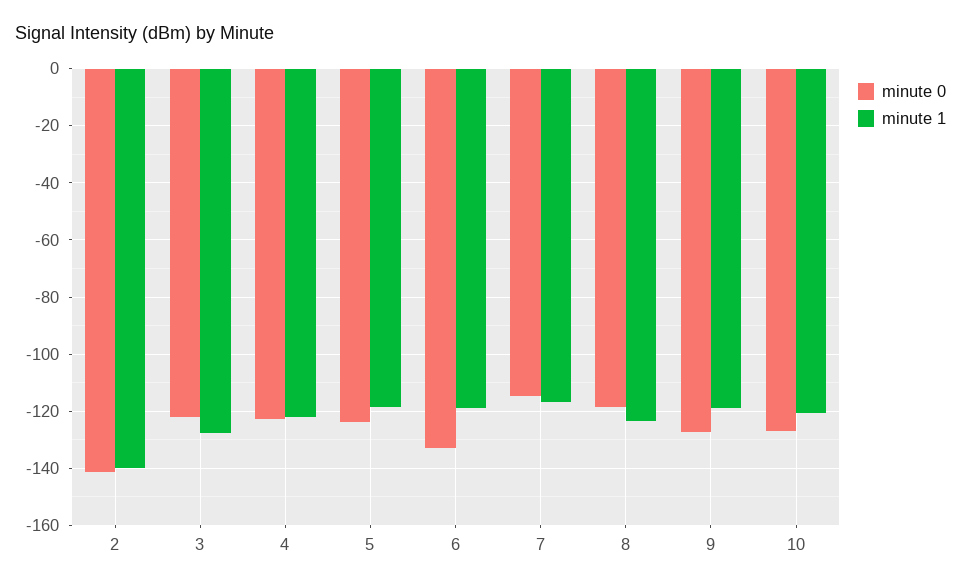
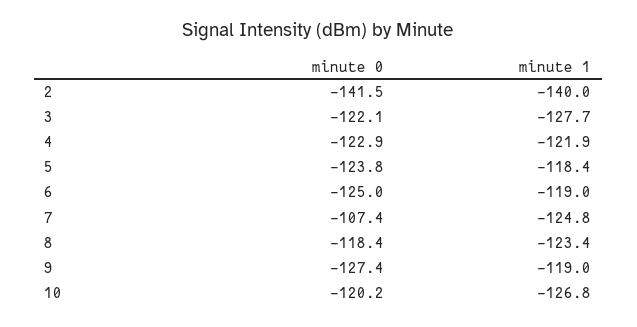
minute 0, 6: -132.5 -> -125
minute 0, 7: -115 -> -107.4
minute 1, 7: -117.5 -> -124.8
minute 0, 10: -127.5 -> -120.2
minute 1, 10: -120 -> -126.8

